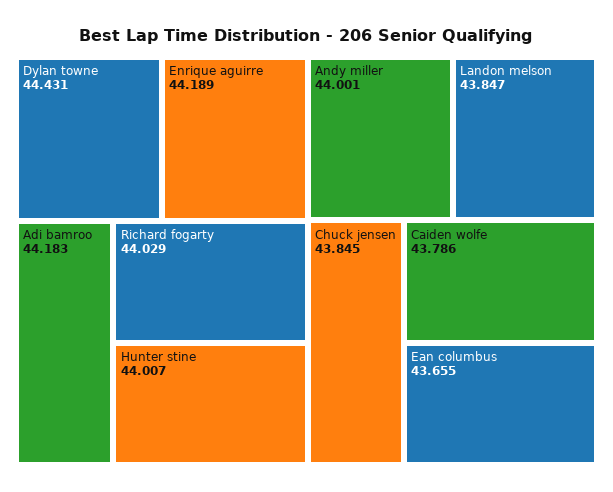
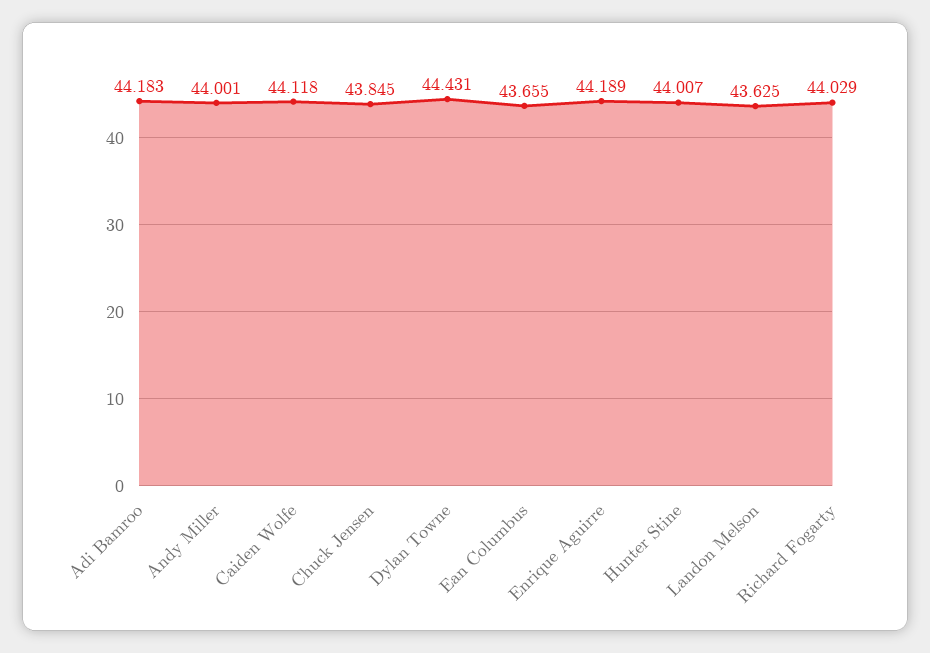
Landon melson: 43.847 -> 43.625
Caiden wolfe: 43.786 -> 44.118

